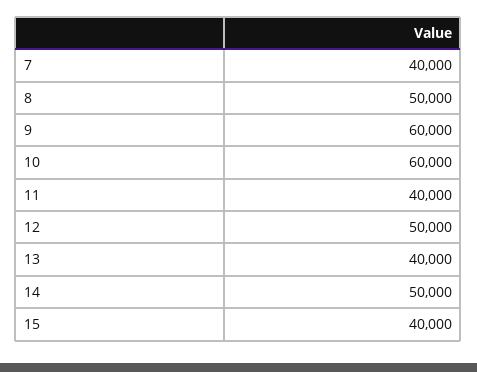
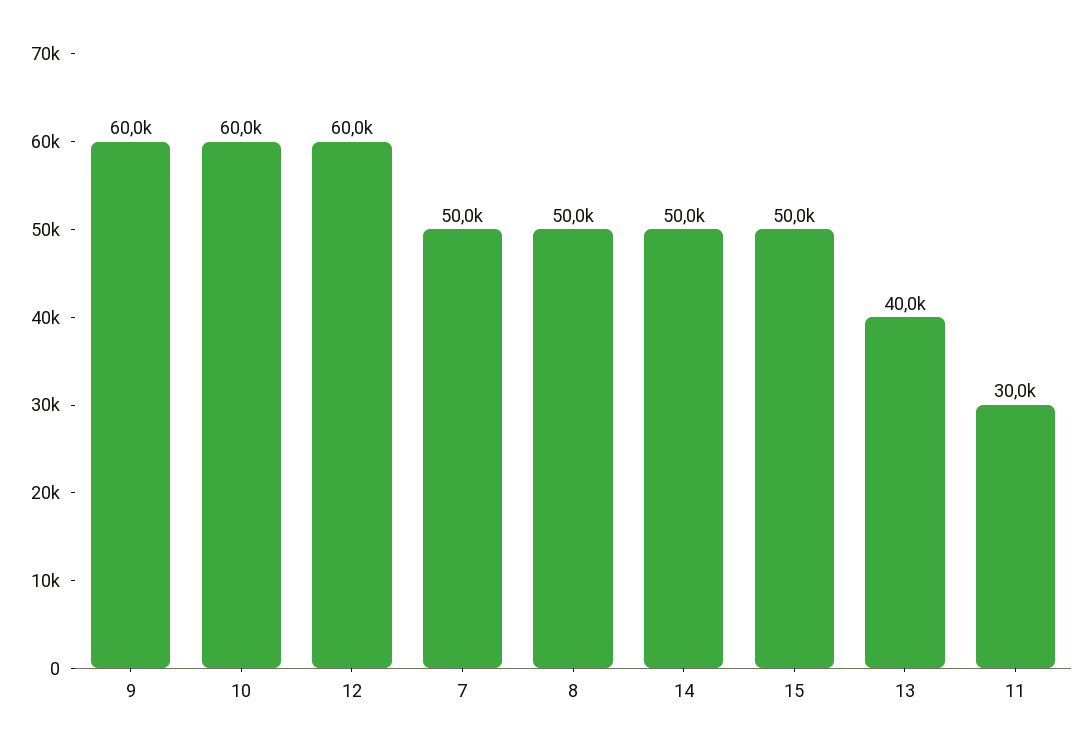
7: 40000 -> 50000
11: 40000 -> 30000
12: 50000 -> 60000
15: 40000 -> 50000

